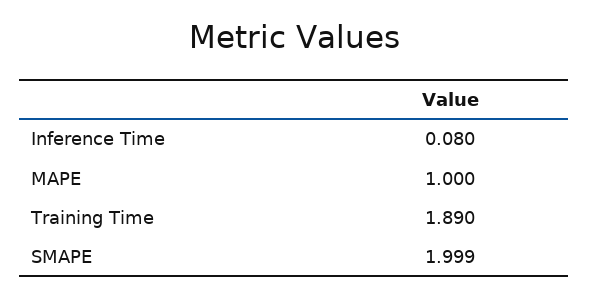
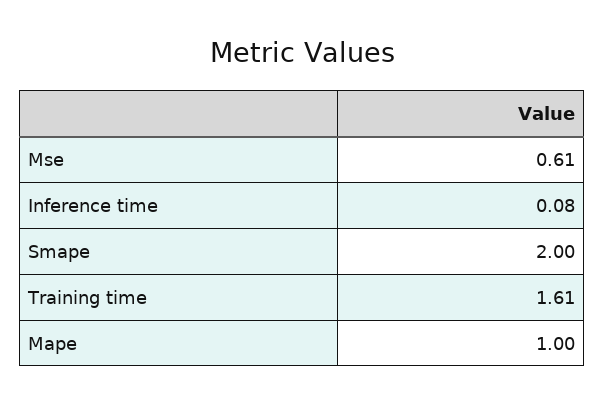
Training Time: 1.89 -> 1.61
Mse: none -> 0.61

